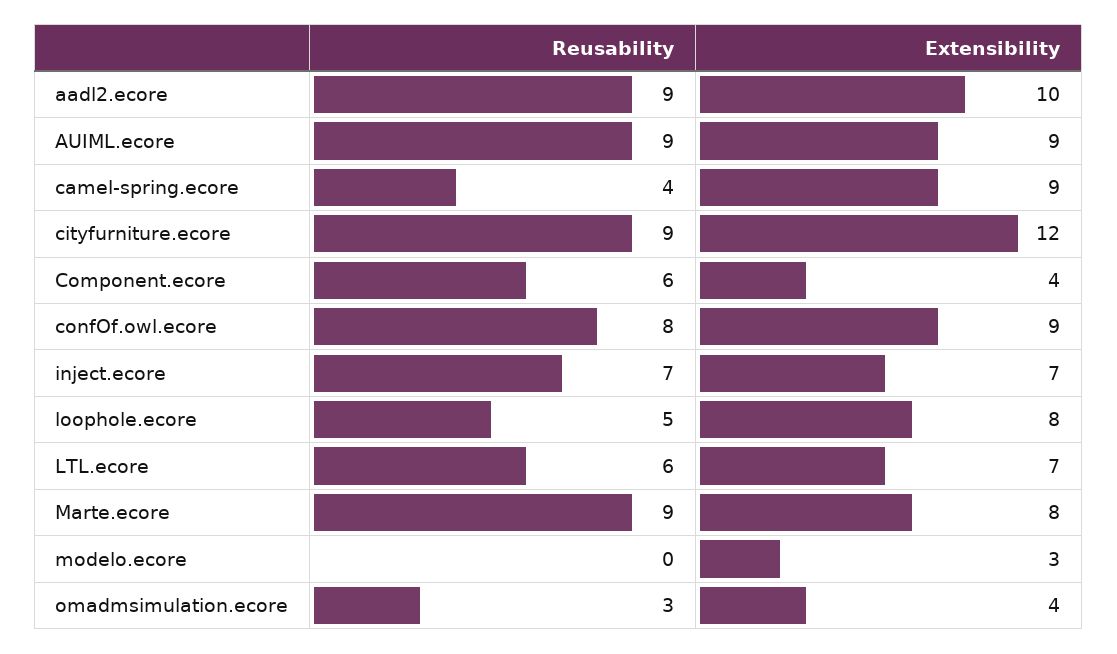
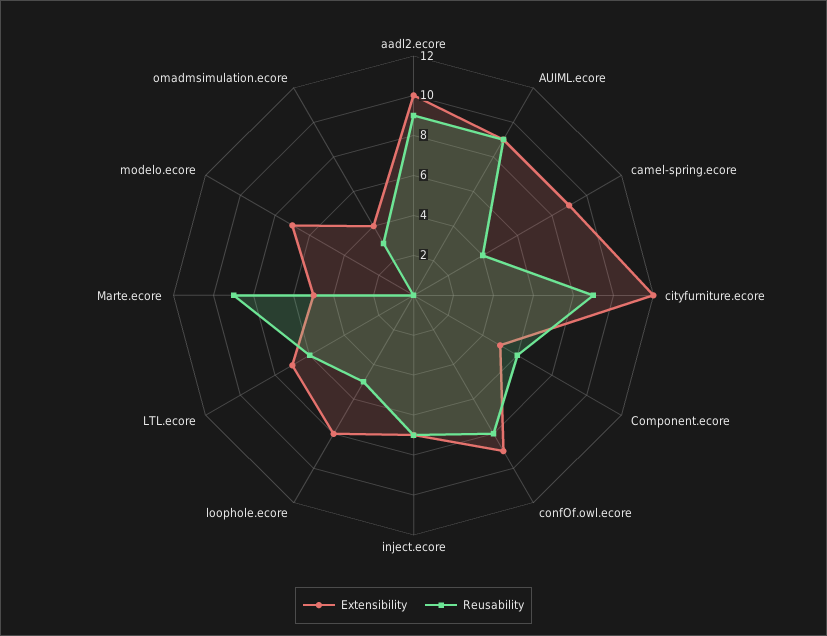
Extensibility, Component.ecore: 4 -> 5
Extensibility, Marte.ecore: 8 -> 5
Extensibility, modelo.ecore: 3 -> 7

